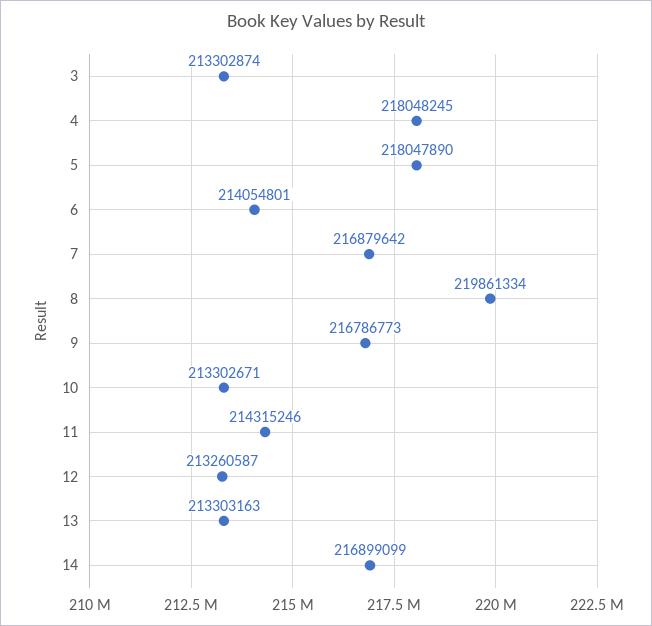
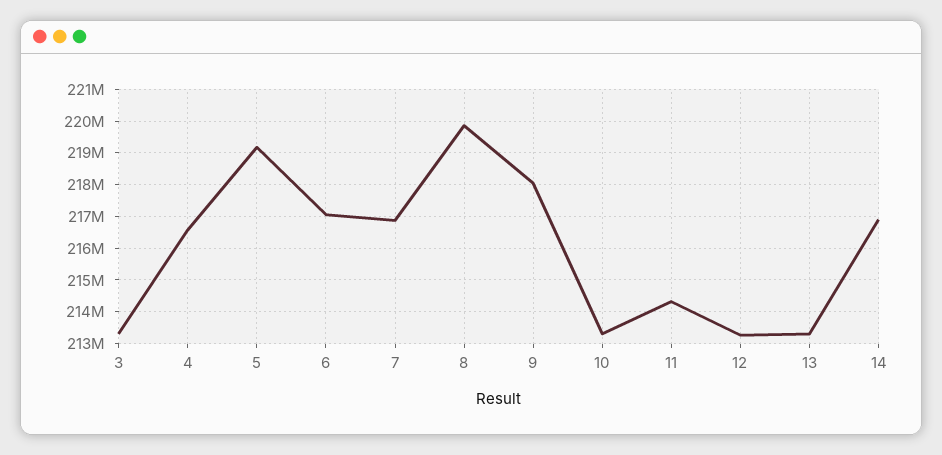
4: 218048245 -> 216600000
5: 218047890 -> 219200000
6: 214054801 -> 217000000
9: 216786773 -> 218000000

